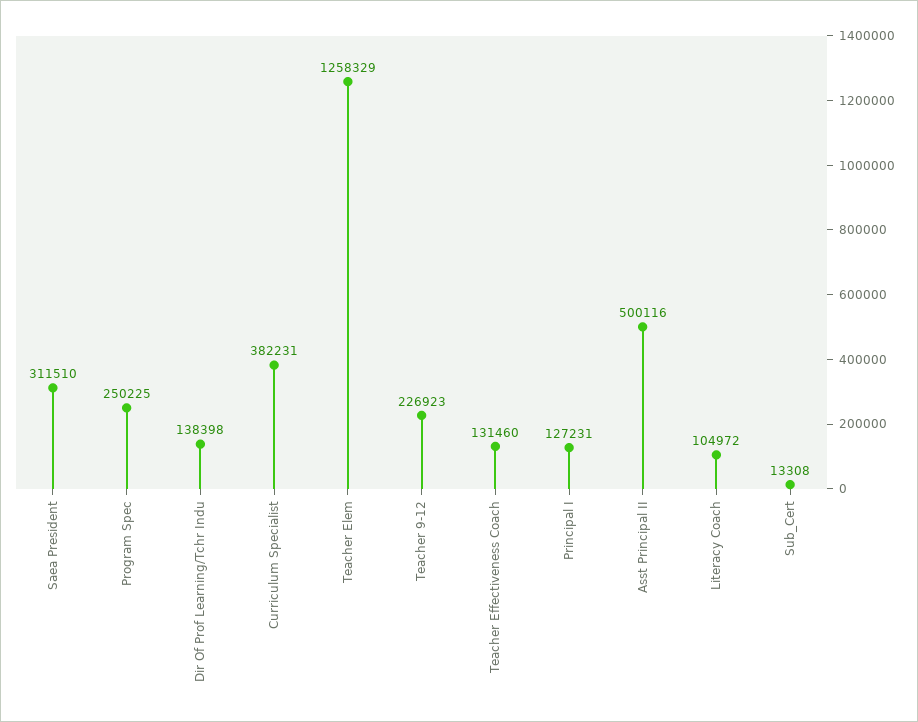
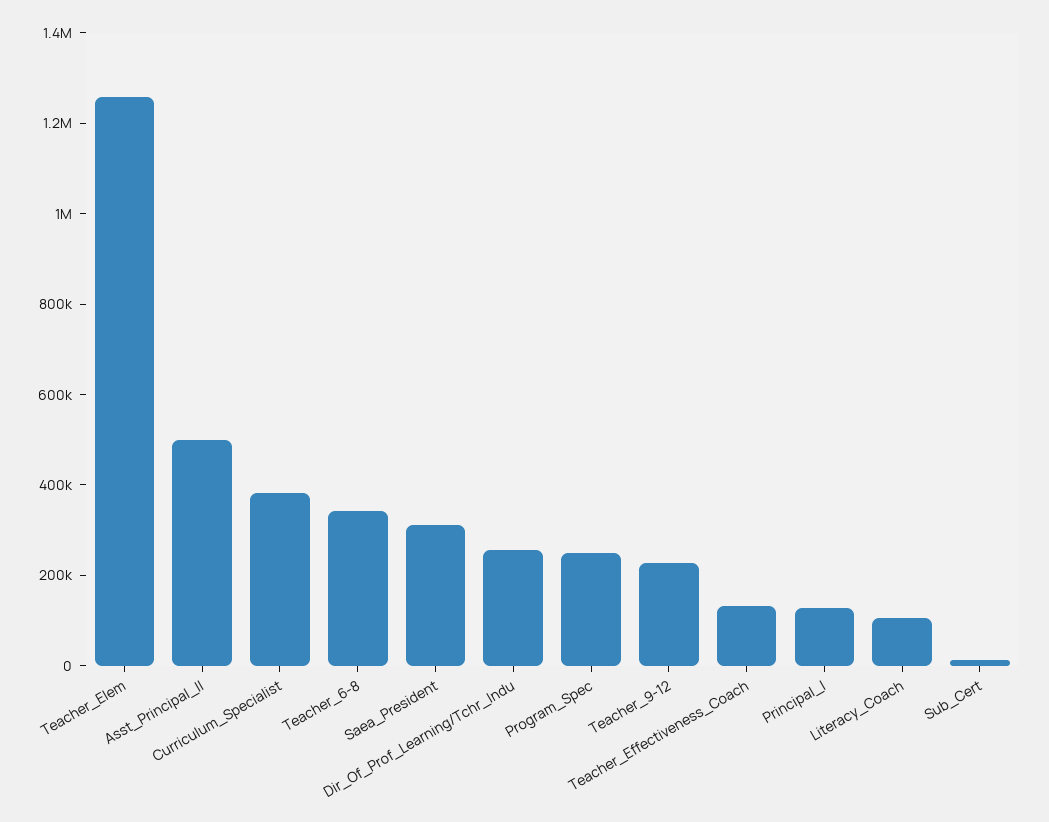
Dir Of Prof Learning/Tchr Indu: 138398 -> 250000
Teacher_6-8: none -> 350000

